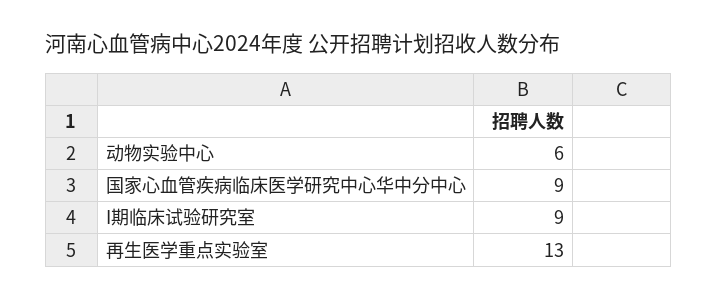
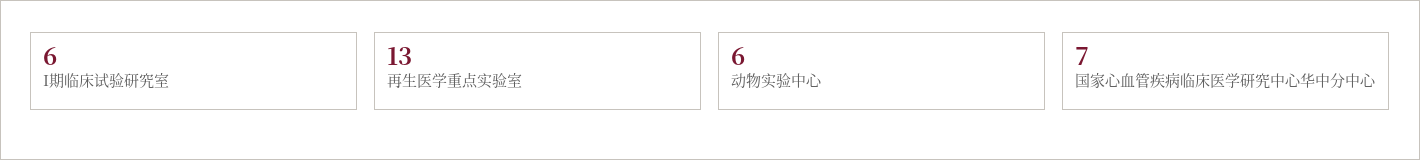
国家心血管疾病临床医学研究中心华中分中心: 9 -> 7
I期临床试验研究室: 9 -> 6

